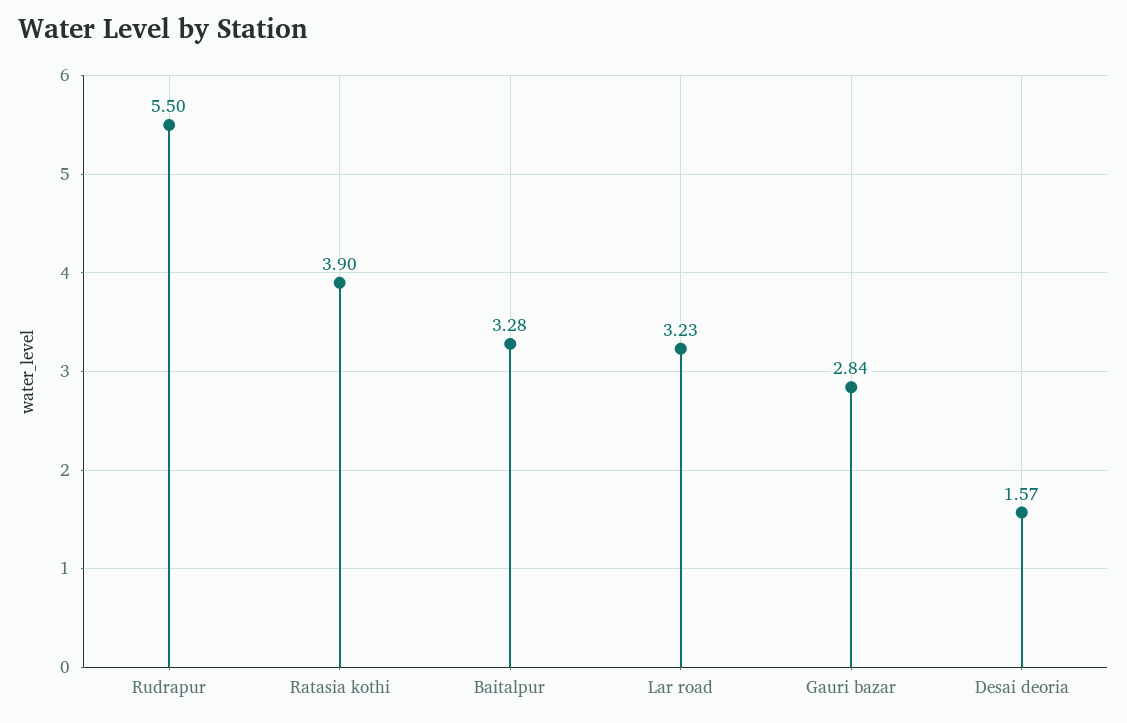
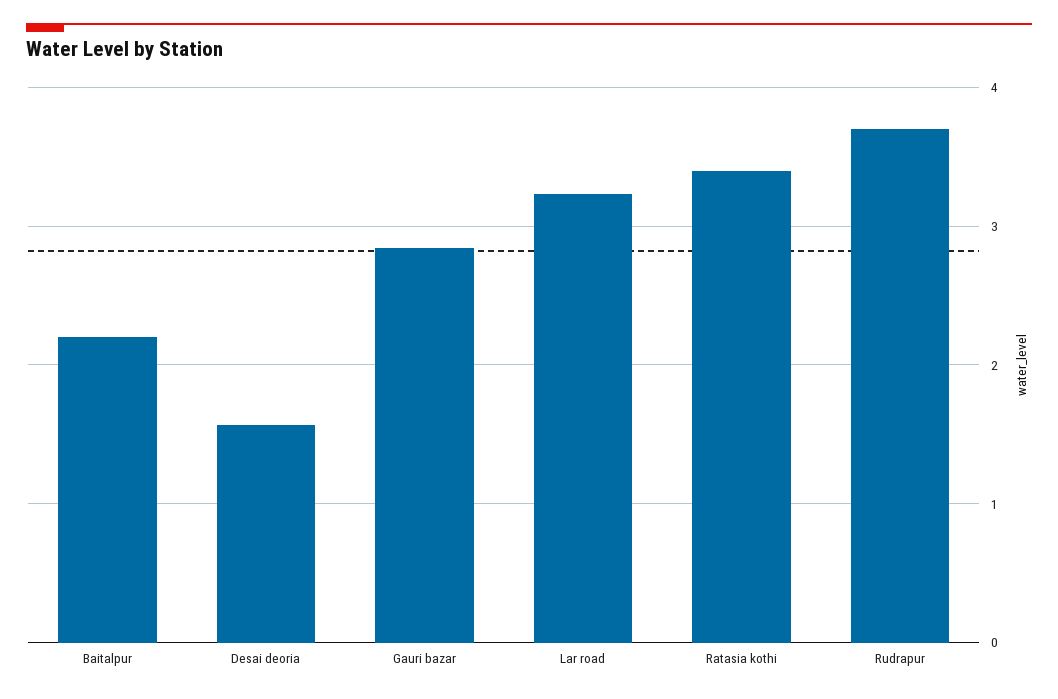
Rudrapur: 5.5 -> 3.7
Ratasia kothi: 3.9 -> 3.4
Baitalpur: 3.28 -> 2.2

